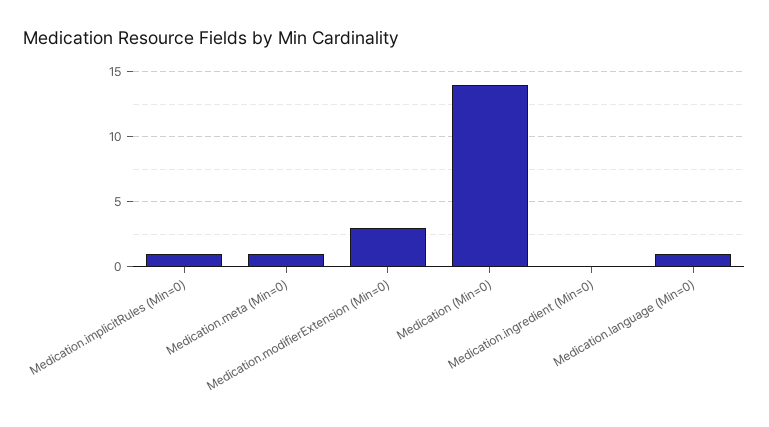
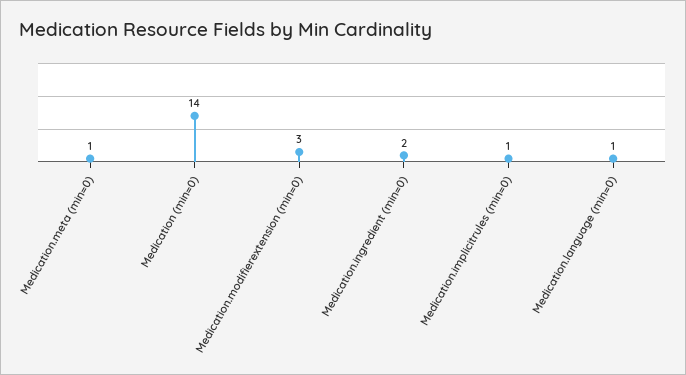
Medication.ingredient (Min=0): 0 -> 2

